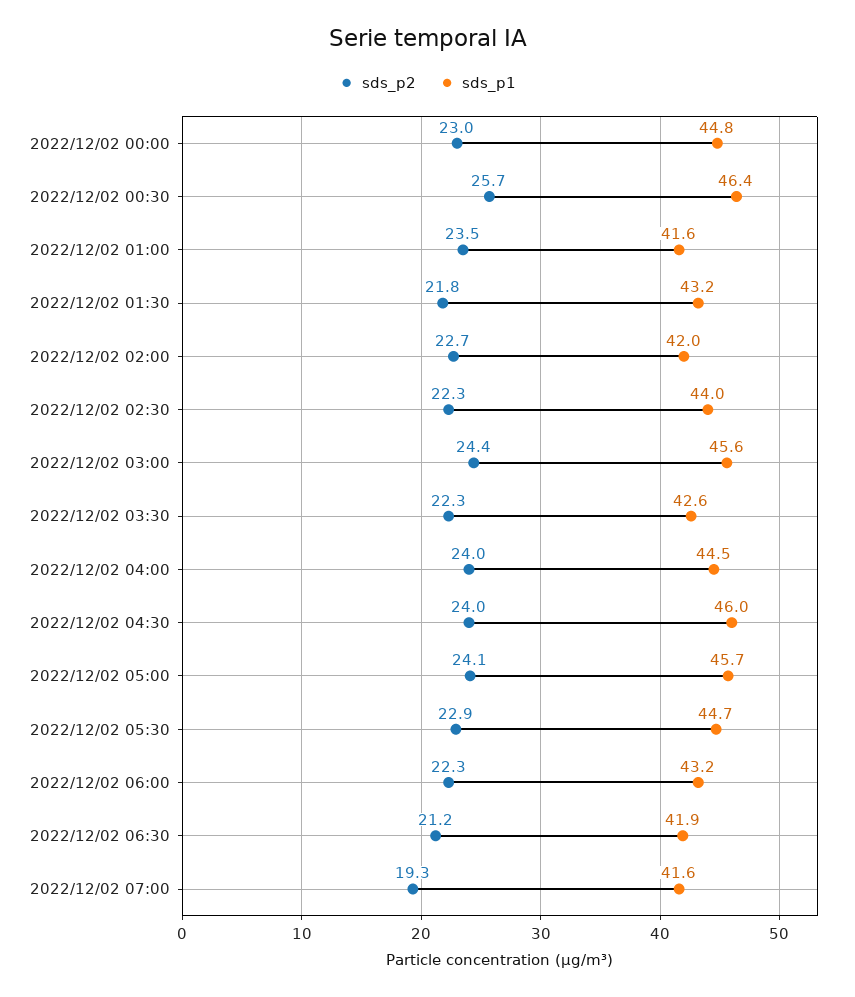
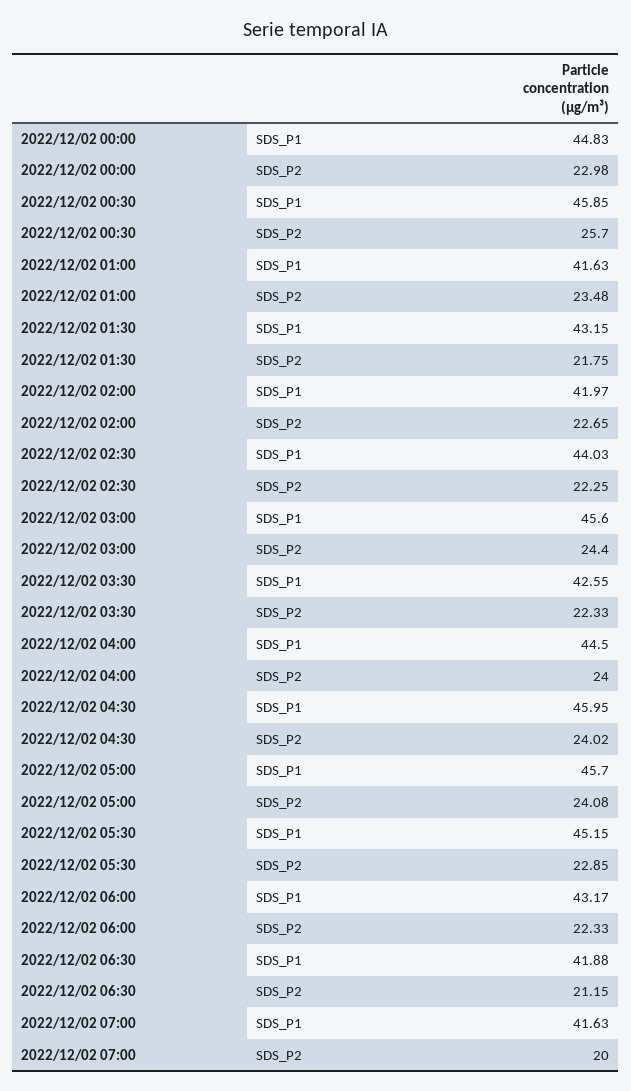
sds_p1, 2022/12/02 00:30: 46.4 -> 45.85
sds_p1, 2022/12/02 05:30: 44.7 -> 45.15
sds_p2, 2022/12/02 07:00: 19.3 -> 20

